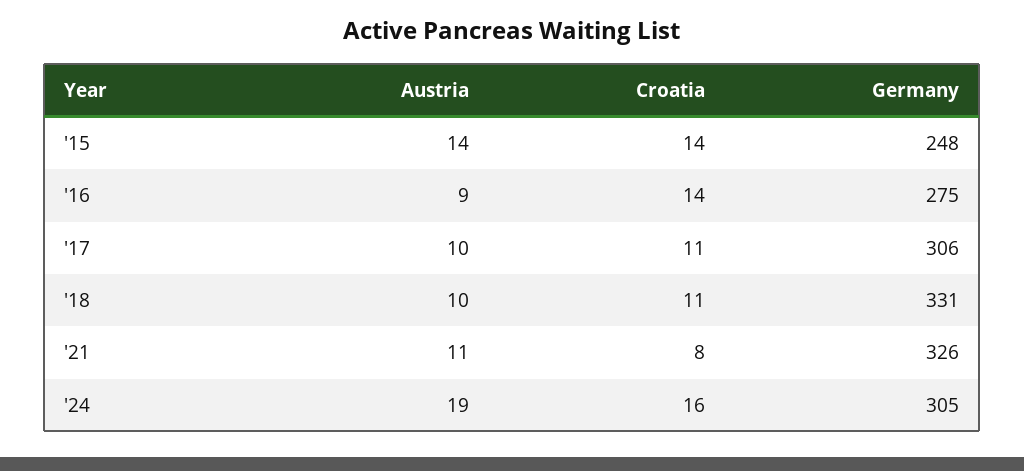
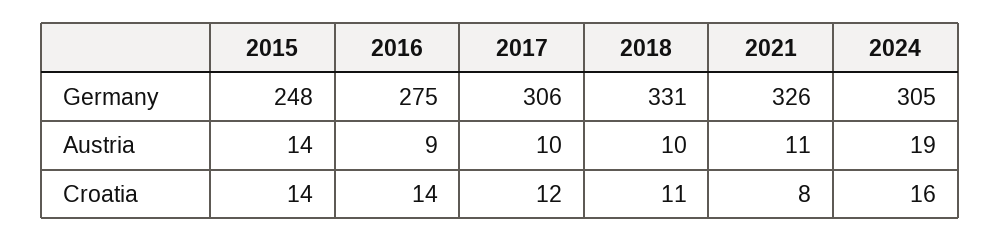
Croatia, '17: 11 -> 12

